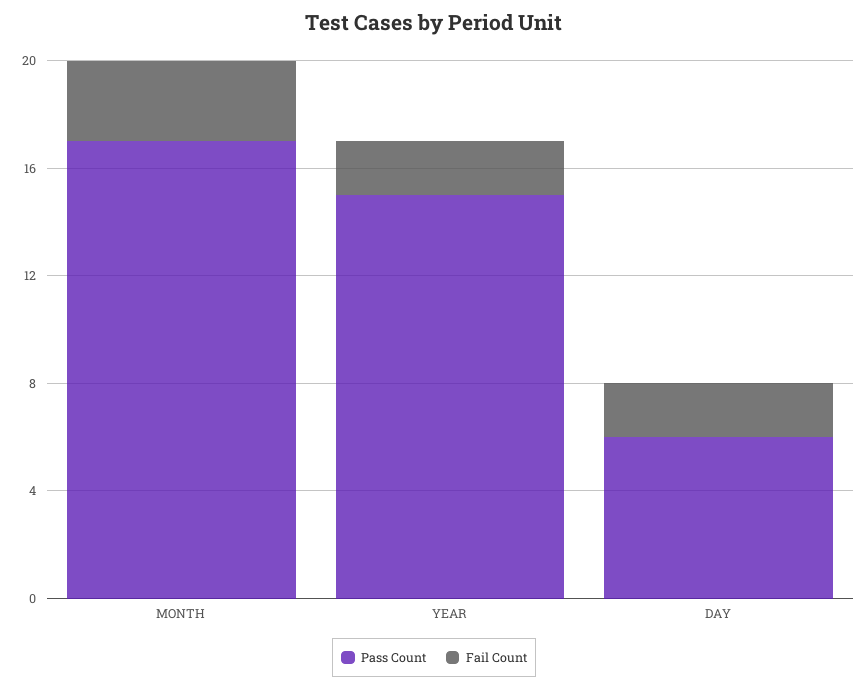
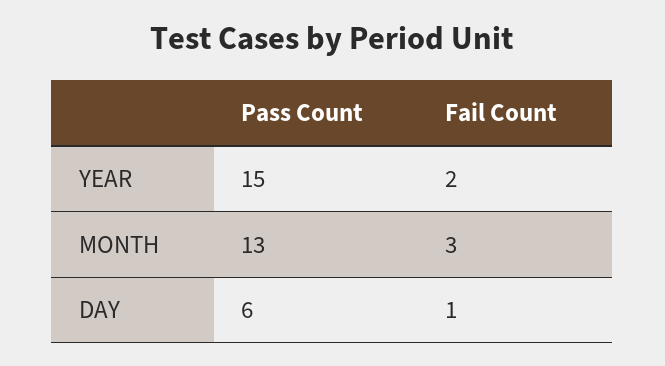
Pass Count, MONTH: 17 -> 13
Fail Count, DAY: 2 -> 1

